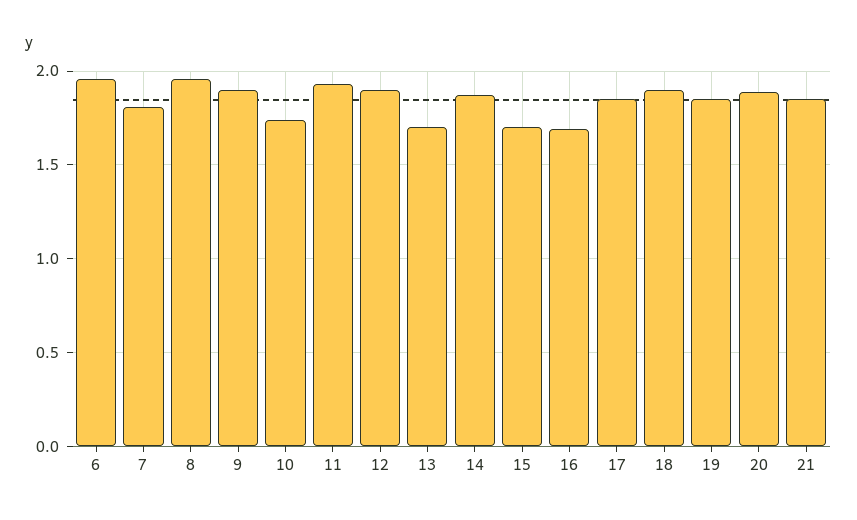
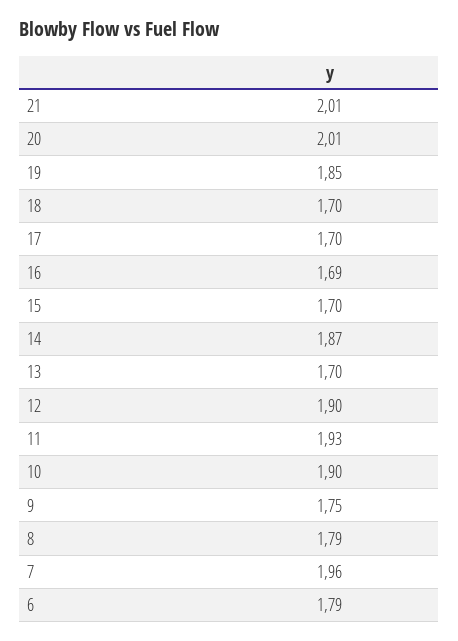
6: 1.95 -> 1.79
7: 1.8 -> 1.96
8: 1.95 -> 1.79
9: 1.9 -> 1.75
10: 1.75 -> 1.9
17: 1.85 -> 1.7
18: 1.9 -> 1.7
20: 1.9 -> 2.01
21: 1.85 -> 2.01

